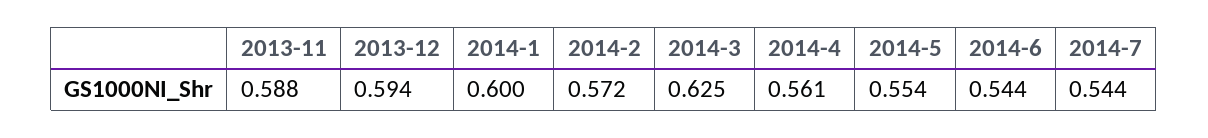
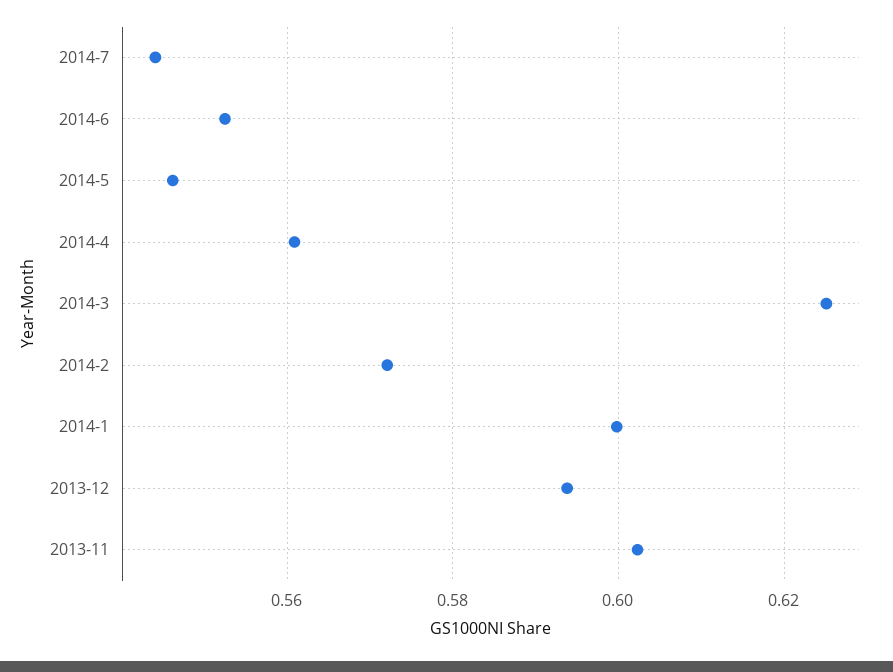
2013-11: 0.588 -> 0.602
2014-5: 0.554 -> 0.546
2014-6: 0.544 -> 0.552

